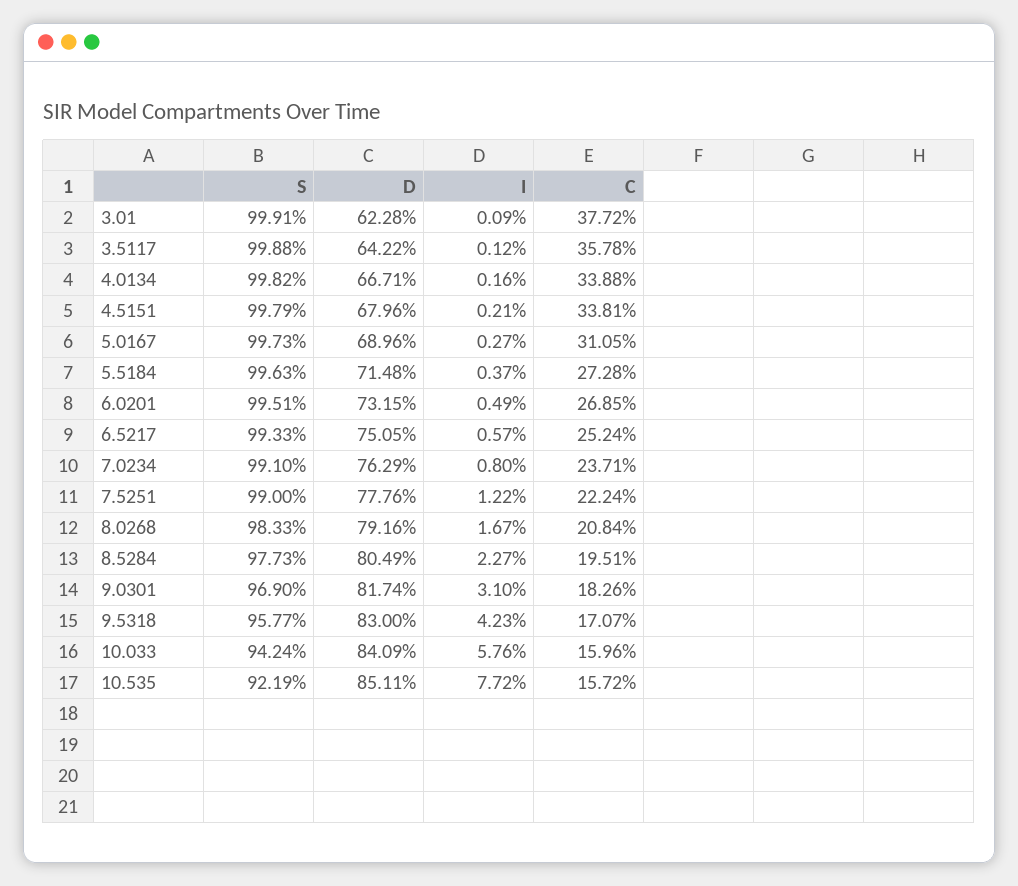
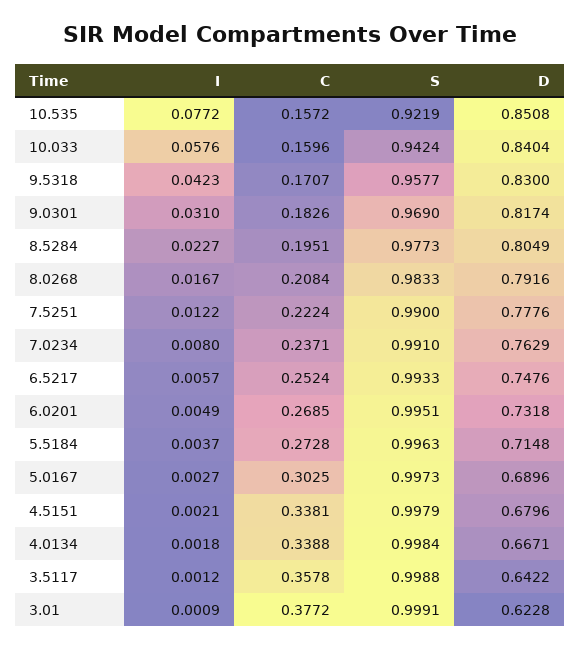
S, 4.0134: 0.9982 -> 0.9984
I, 4.0134: 0.0016 -> 0.0018
C, 5.0167: 0.3105 -> 0.3025
D, 6.0201: 0.7315 -> 0.7318
D, 6.5217: 0.7505 -> 0.7476
D, 10.033: 0.8409 -> 0.8404
D, 10.535: 0.8511 -> 0.8508

